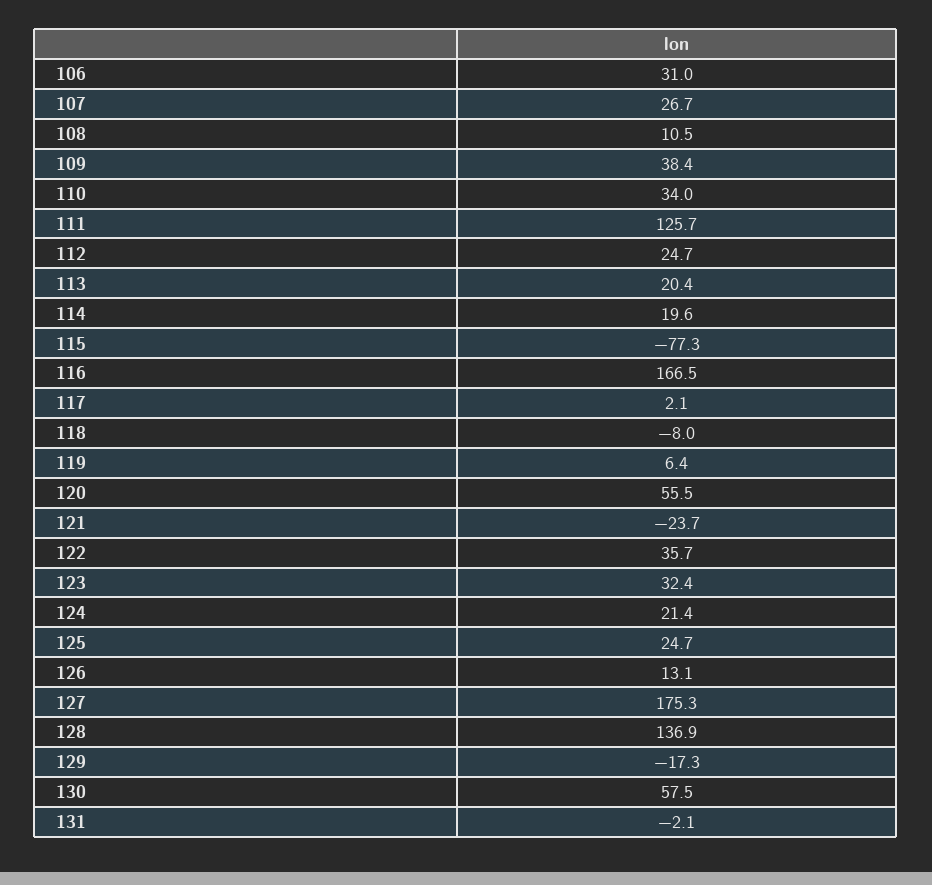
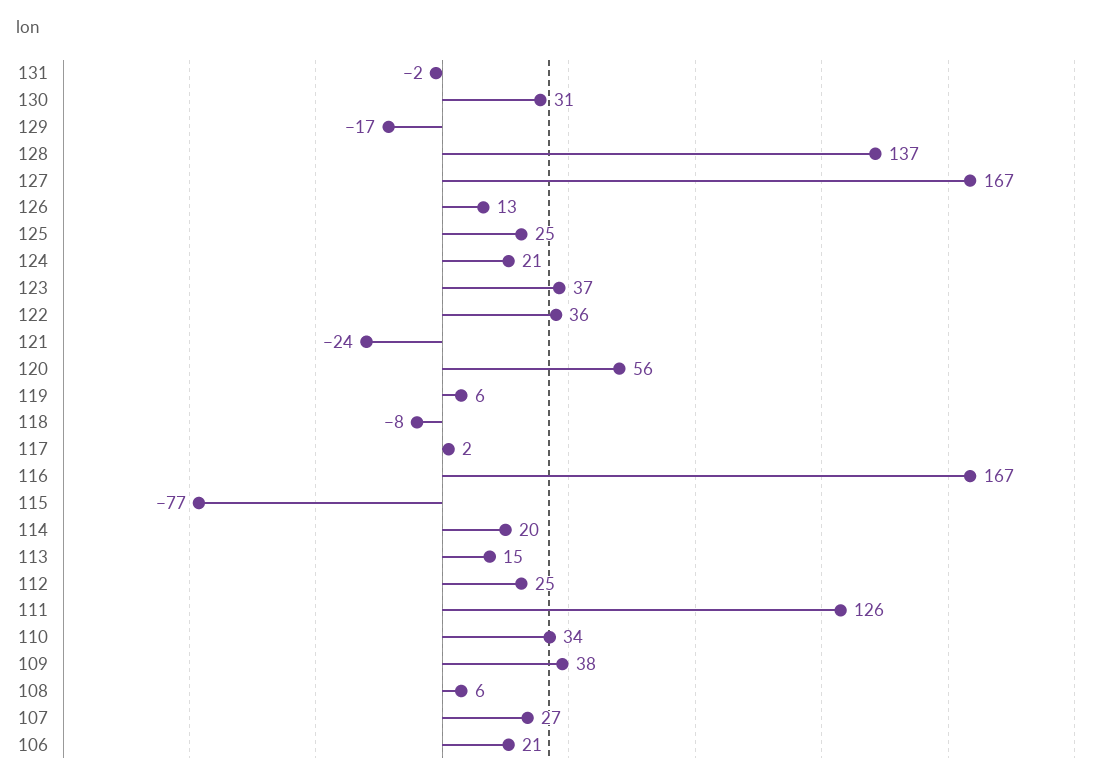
106: 31 -> 21
108: 10.5 -> 6
113: 20.4 -> 15
123: 32.4 -> 37
127: 175.3 -> 167
130: 57.5 -> 31

